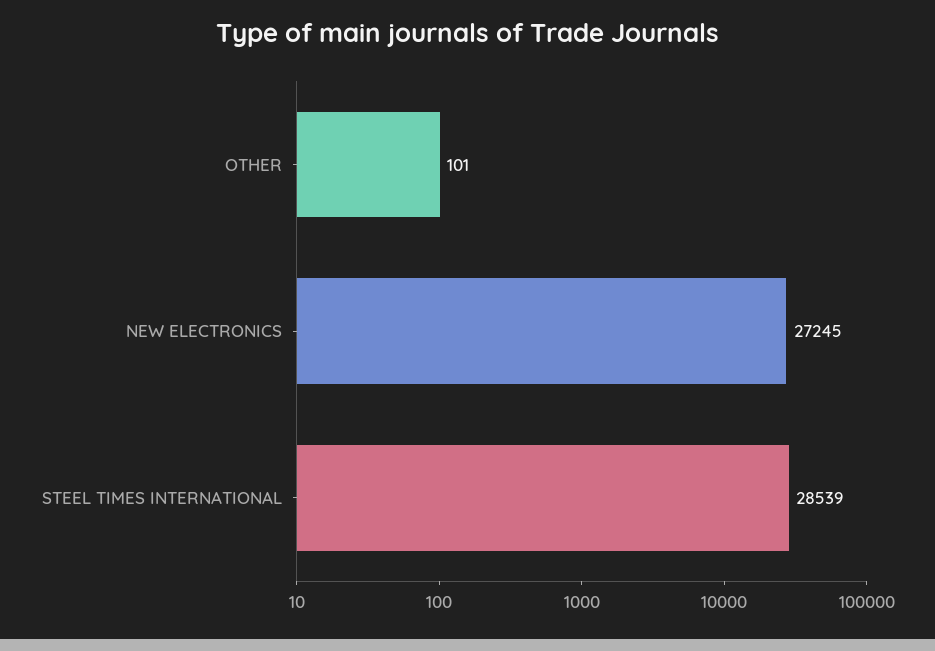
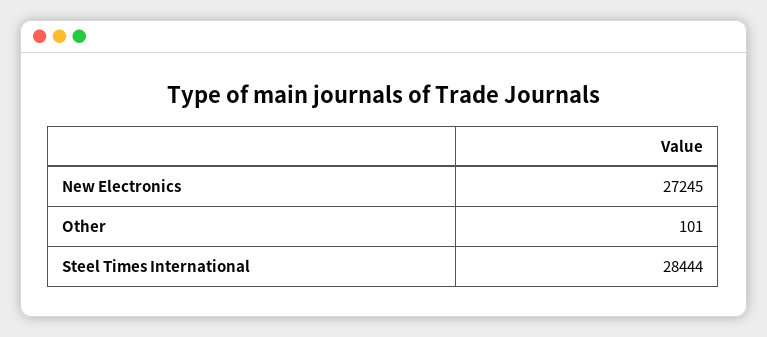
STEEL TIMES INTERNATIONAL: 28539 -> 28444

